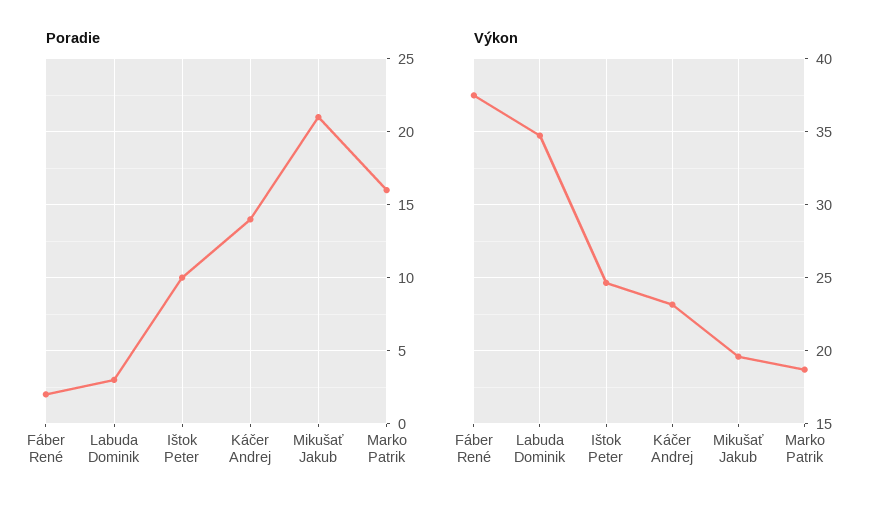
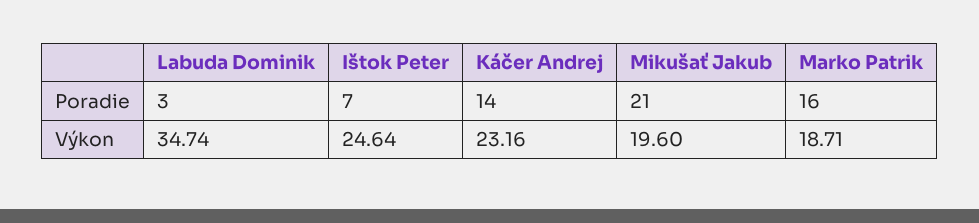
Poradie, Fáber René: 2 -> none
Poradie, Ištok Peter: 10 -> 7
Výkon, Fáber René: 37.5 -> none

